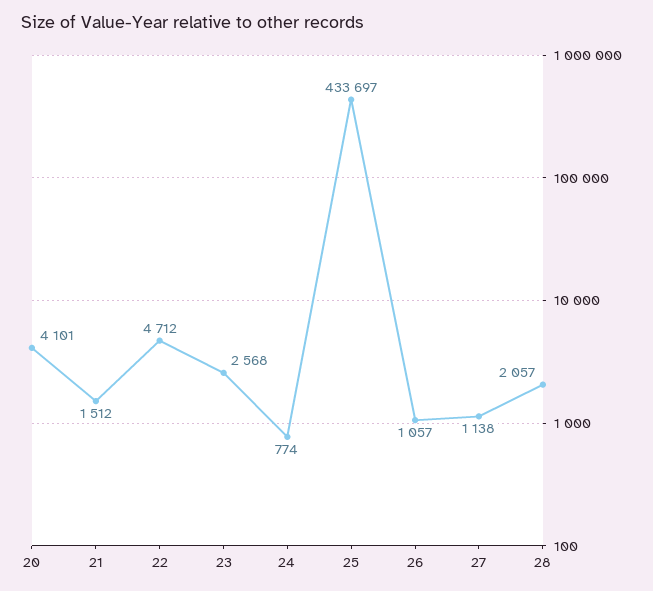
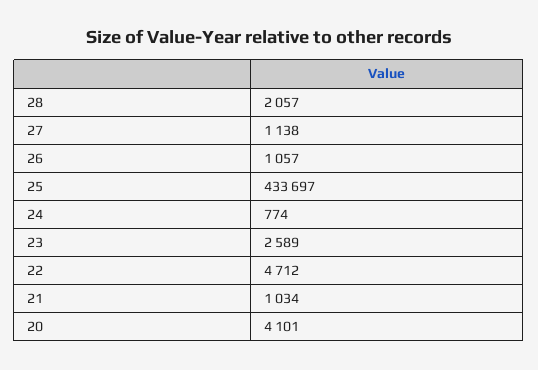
21: 1512 -> 1034
23: 2568 -> 2589

